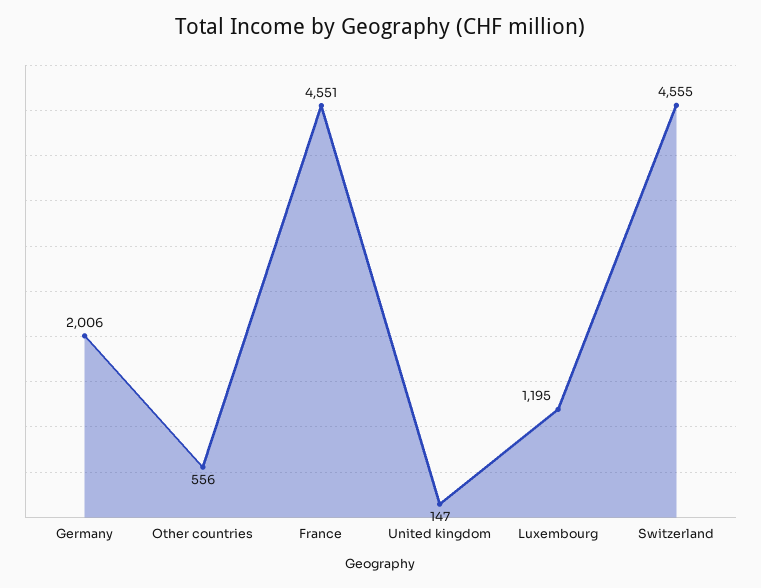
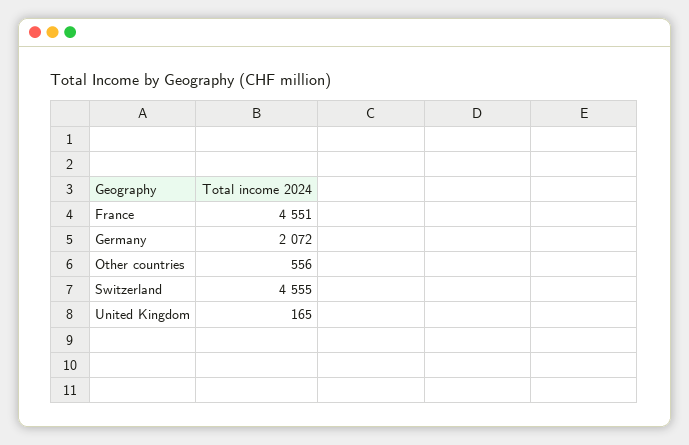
Germany: 2006 -> 2072
United kingdom: 147 -> 165
Luxembourg: 1195 -> none

